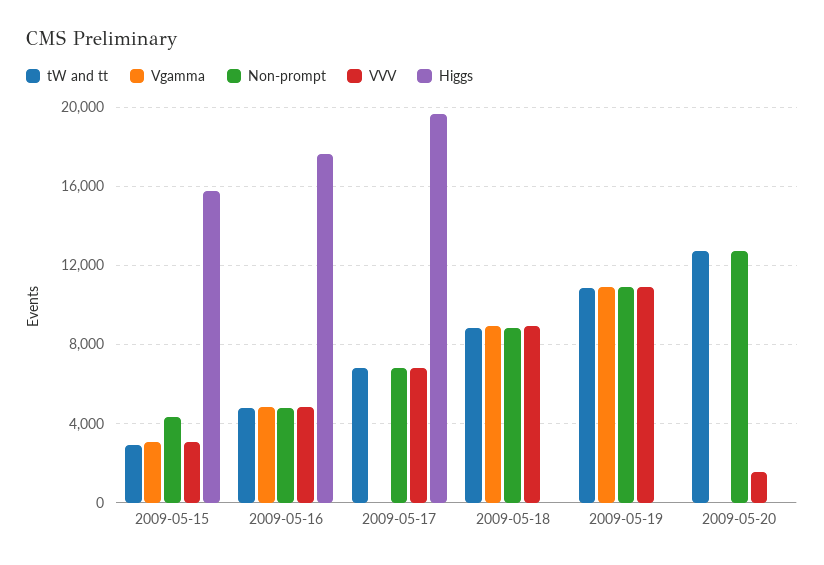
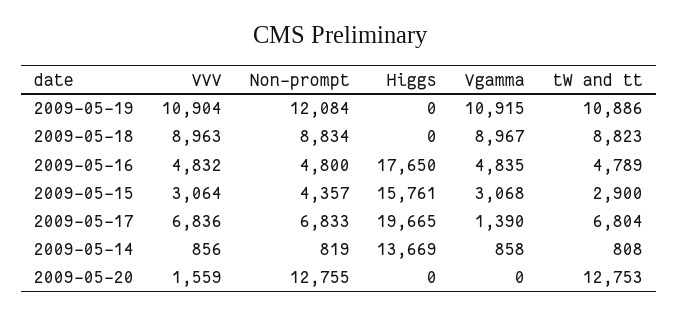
Vgamma, 2009-05-17: 0 -> 1390
Non-prompt, 2009-05-19: 11000 -> 12084
VVV, 2009-05-14: none -> 856
Non-prompt, 2009-05-14: none -> 819
Higgs, 2009-05-14: none -> 13669
Vgamma, 2009-05-14: none -> 858
tW and tt, 2009-05-14: none -> 808

